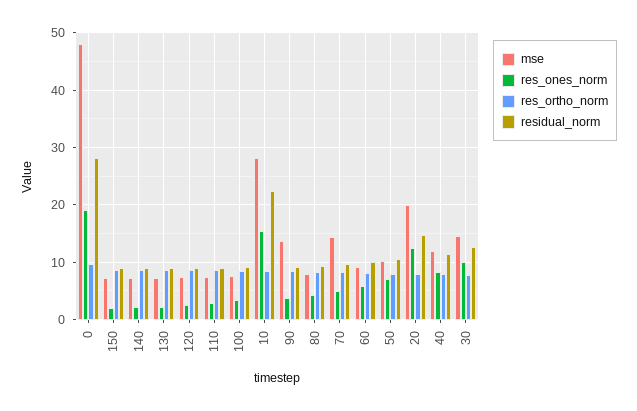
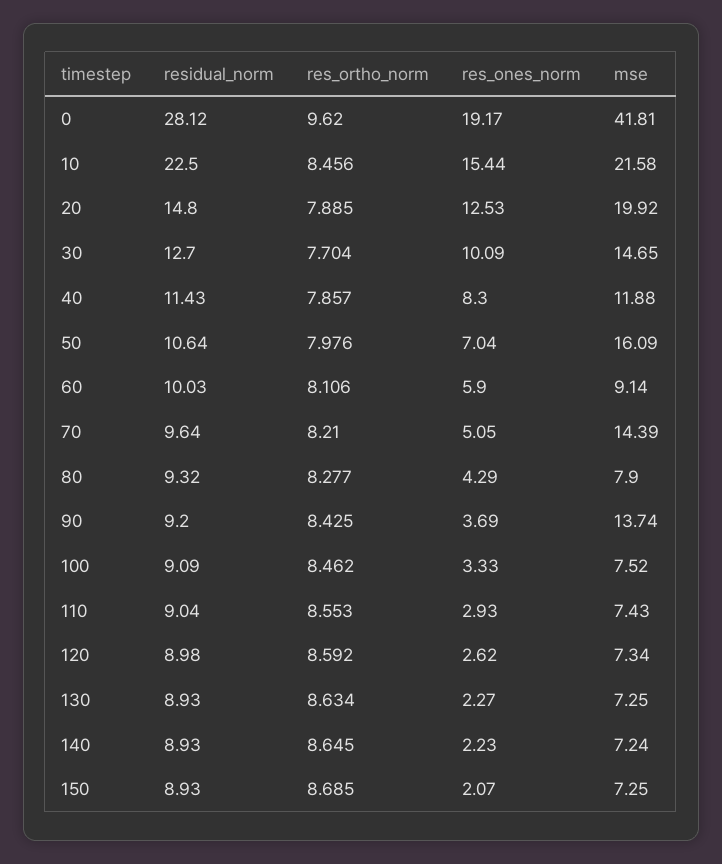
mse, 0: 48 -> 41.81
mse, 10: 28 -> 21.58
mse, 50: 10 -> 16.09

